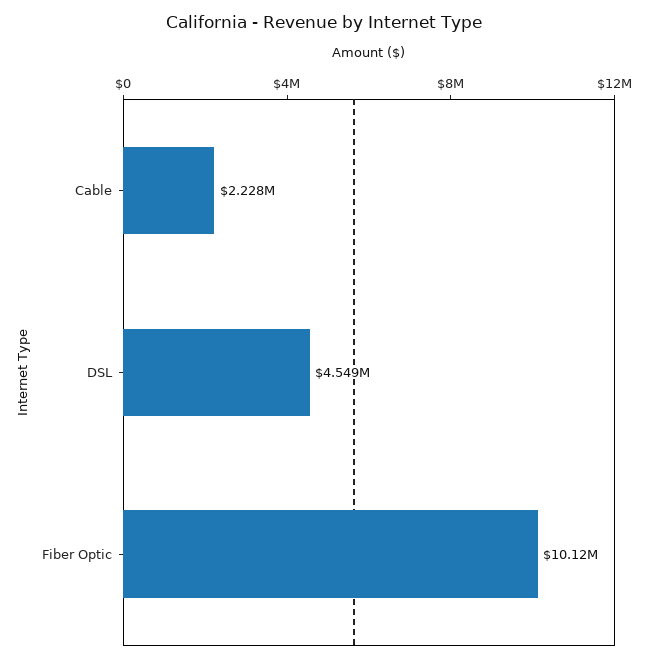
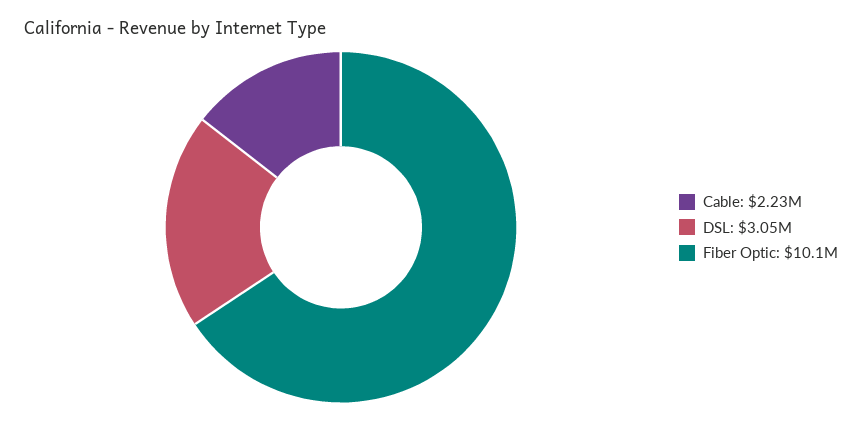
DSL: 4549000 -> 3050000

